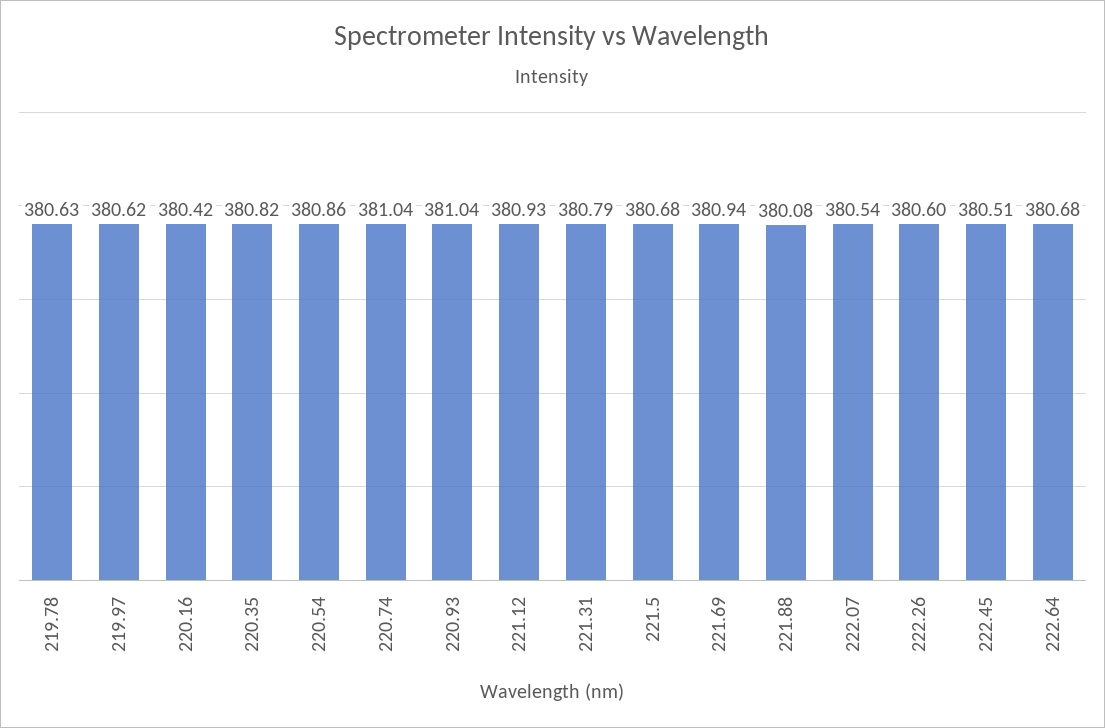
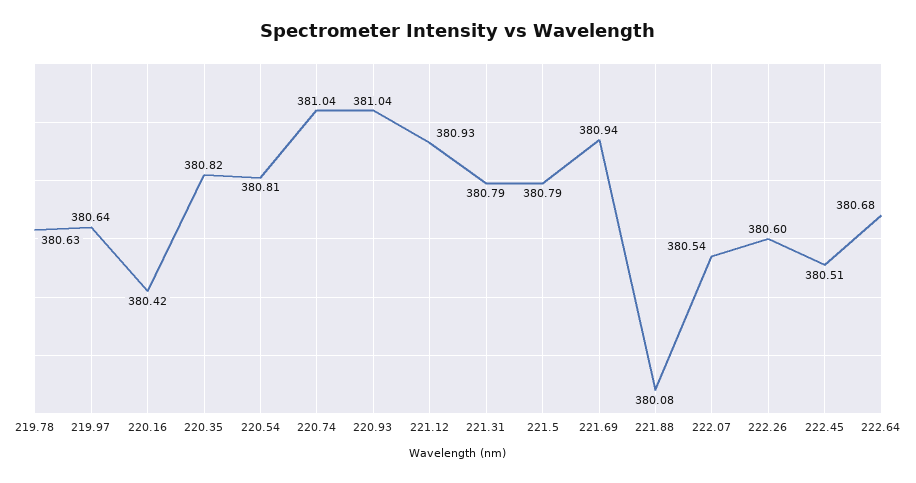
219.97: 380.62 -> 380.64
220.54: 380.86 -> 380.81
221.5: 380.68 -> 380.79

